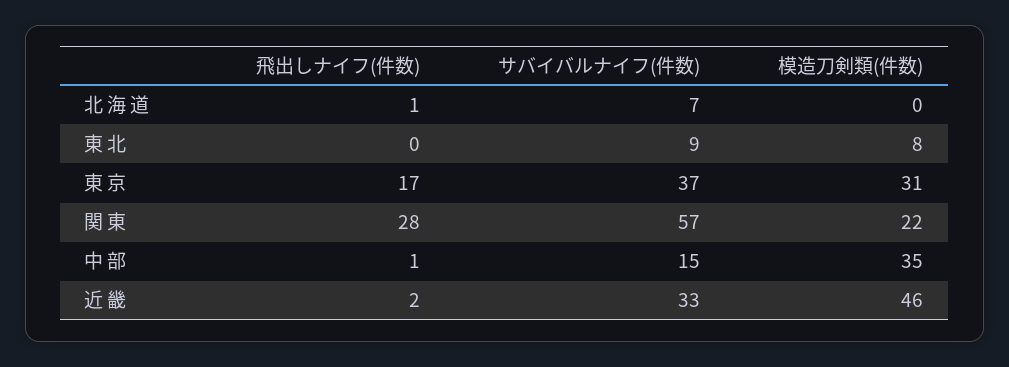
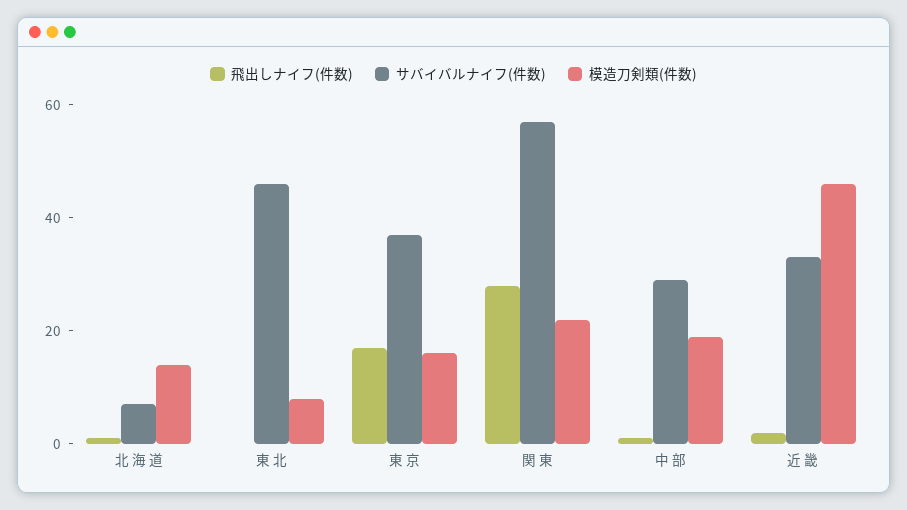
模造刀剣類(件数), 北 海 道: 0 -> 15
サバイバルナイフ(件数), 東 北: 9 -> 45
模造刀剣類(件数), 東 京: 31 -> 15
サバイバルナイフ(件数), 中 部: 15 -> 30
模造刀剣類(件数), 中 部: 35 -> 20

